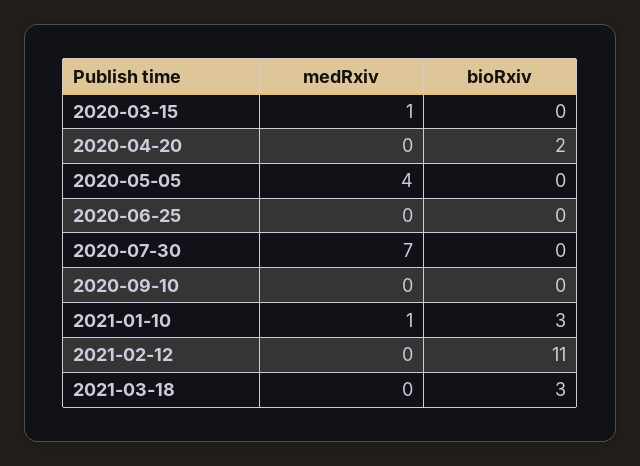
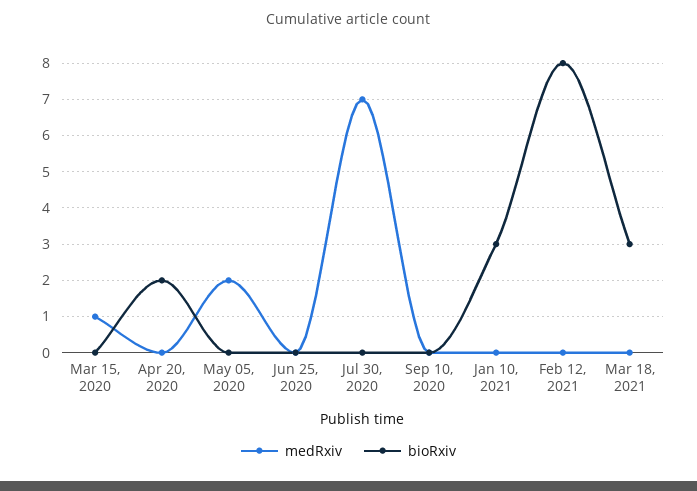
medRxiv, 2020-05-05: 4 -> 2
medRxiv, 2021-01-10: 1 -> 0
bioRxiv, 2021-02-12: 11 -> 8

